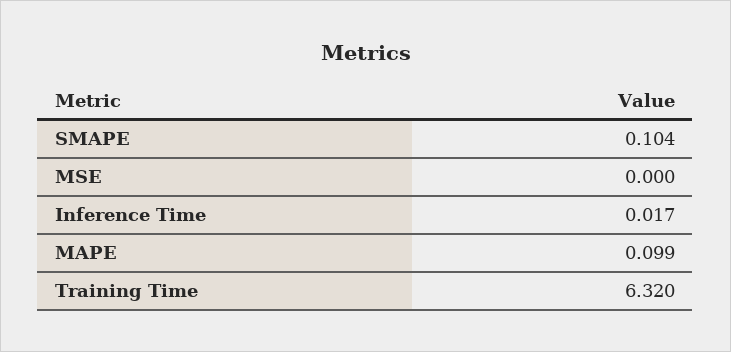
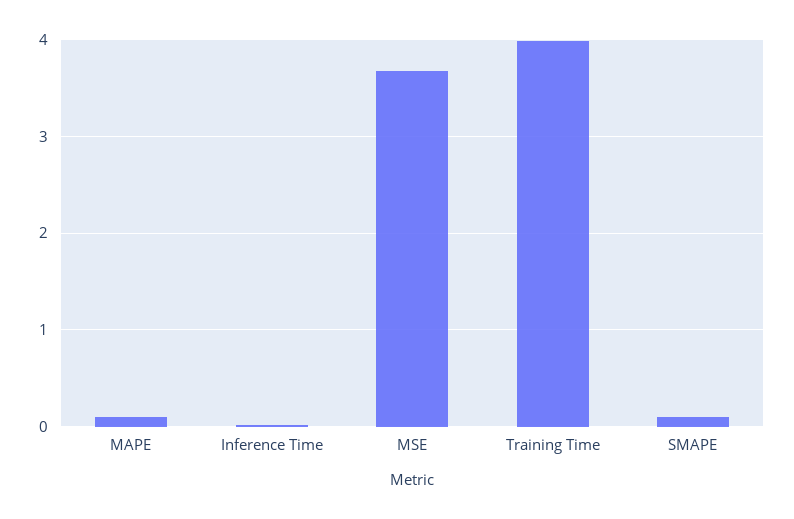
MSE: 0 -> 3.7
Training Time: 6.32 -> 4

